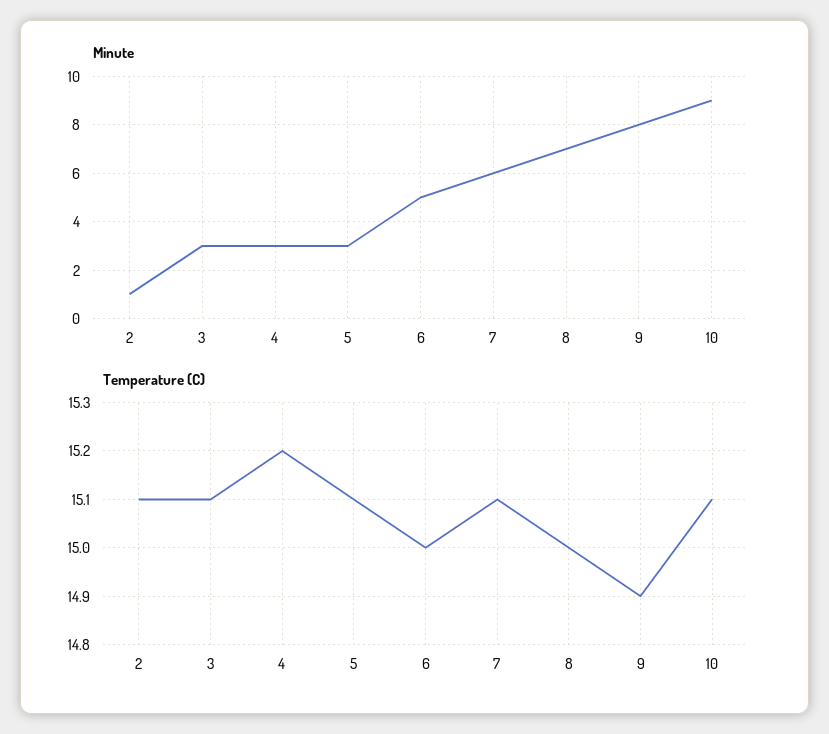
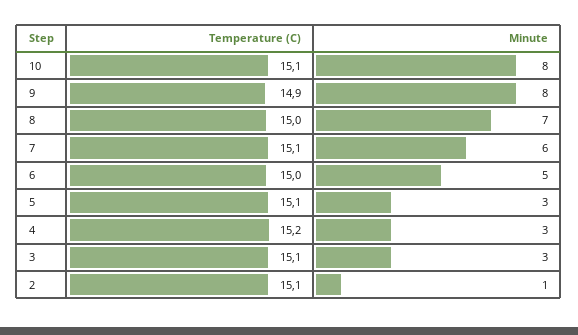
Minute, 10: 9 -> 8

